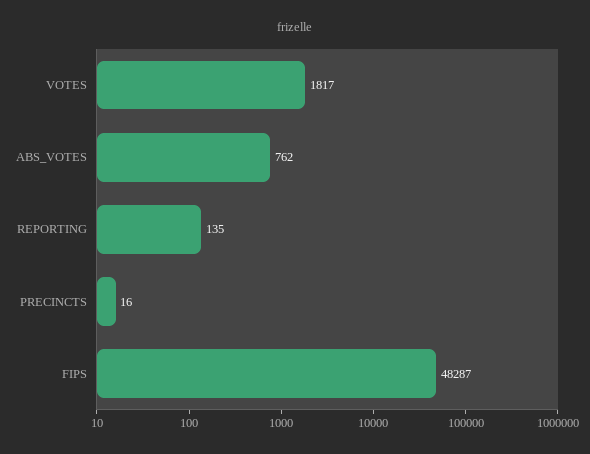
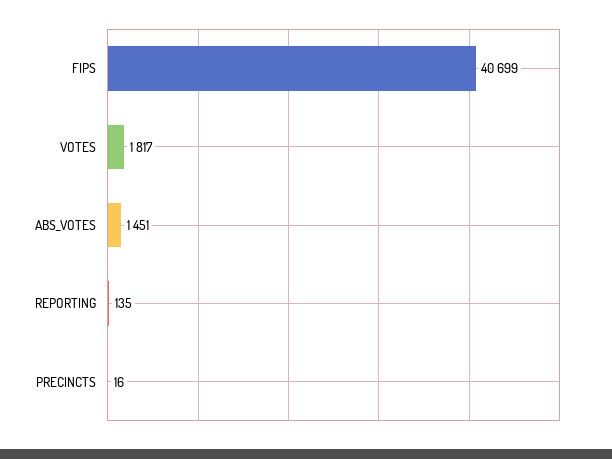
ABS_VOTES: 762 -> 1451
FIPS: 48287 -> 40699

